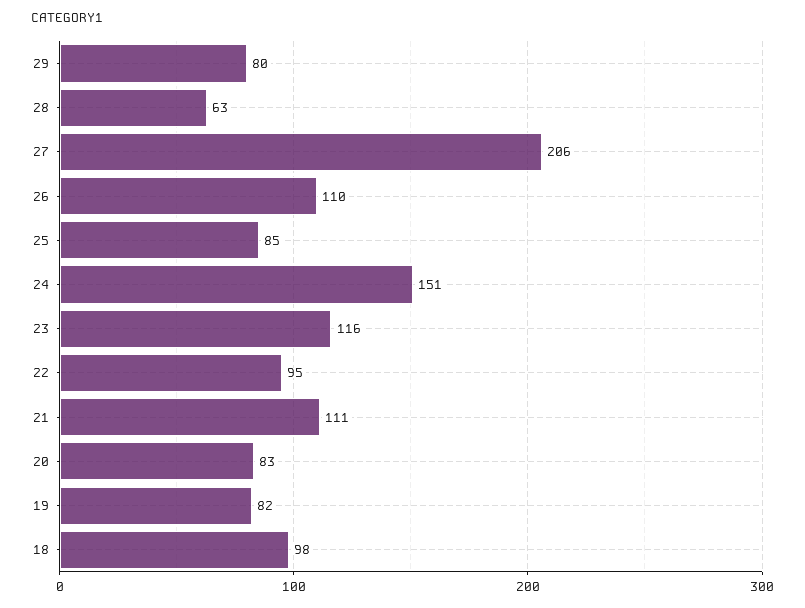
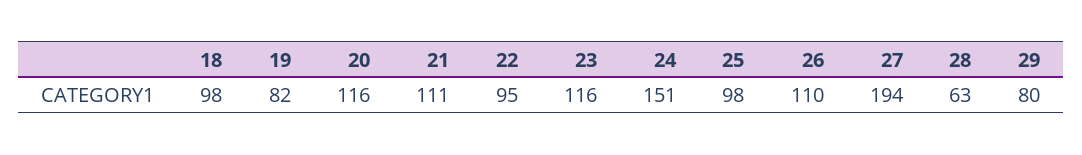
27: 206 -> 194
25: 85 -> 98
20: 83 -> 116

